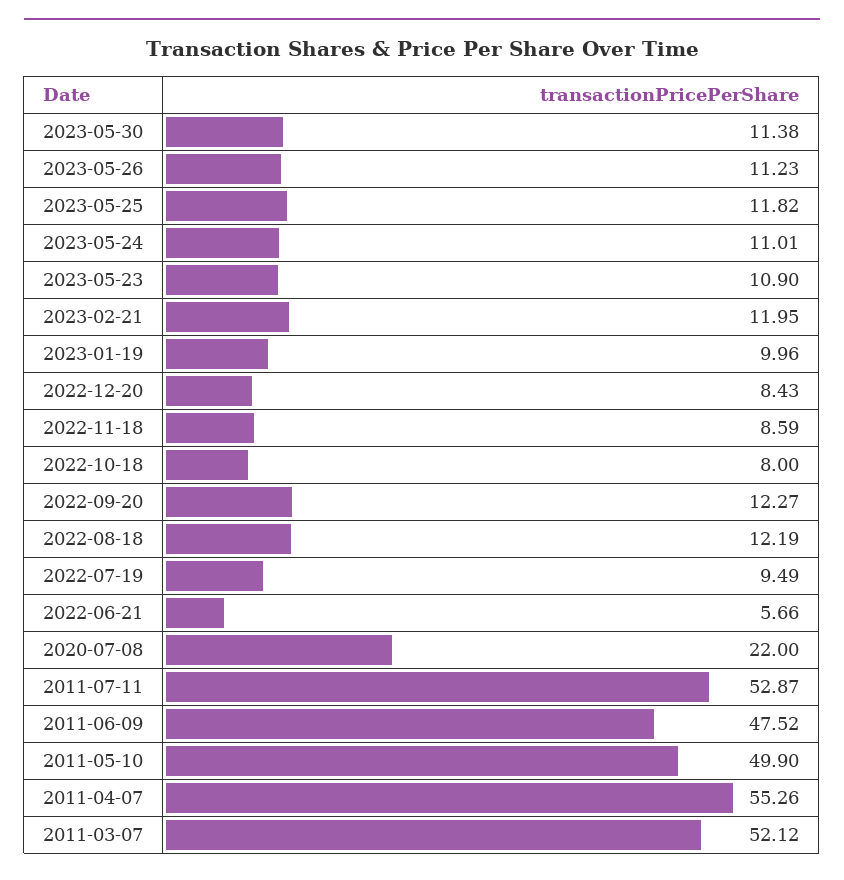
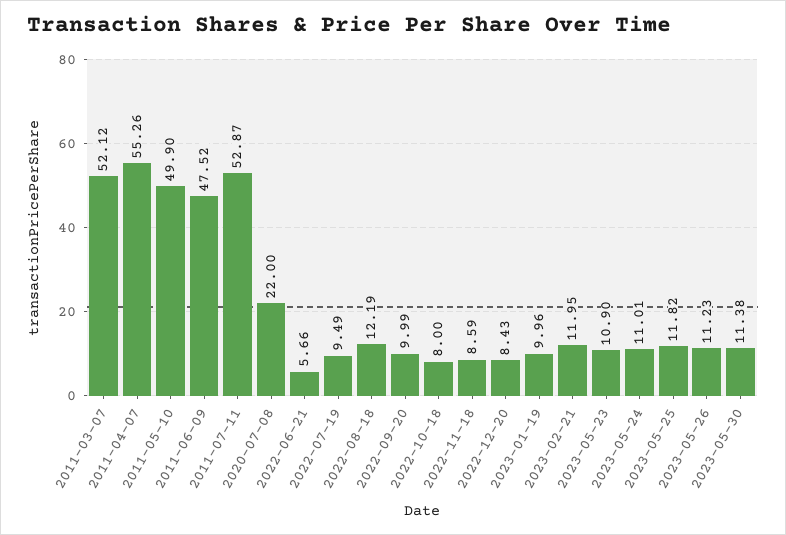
2022-09-20: 12.27 -> 9.99

